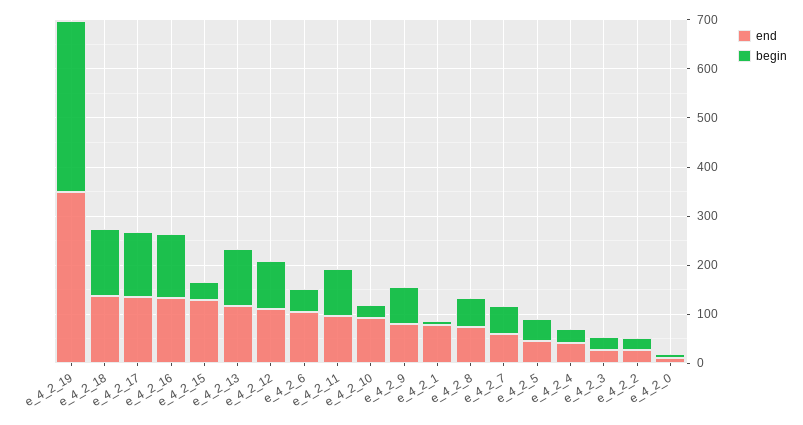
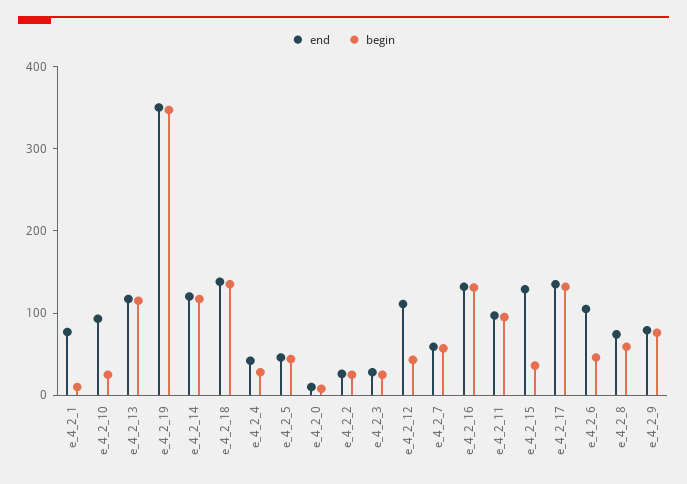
begin, e_4_2_12: 100 -> 40
end, e_4_2_14: none -> 120
begin, e_4_2_14: none -> 120

